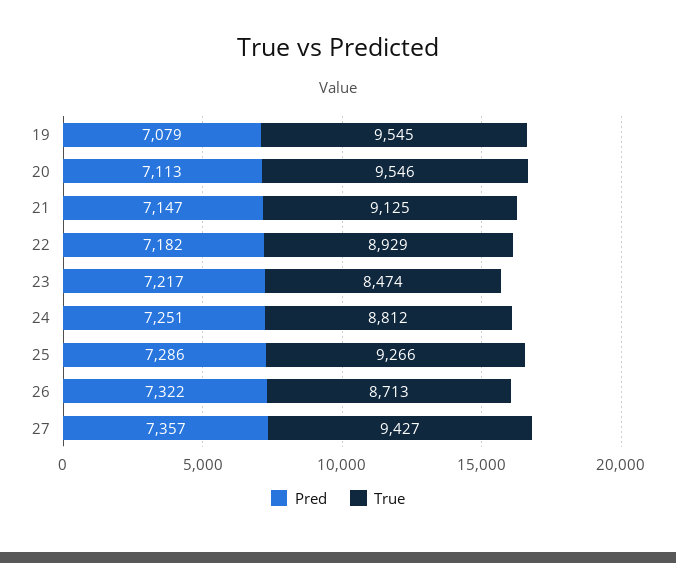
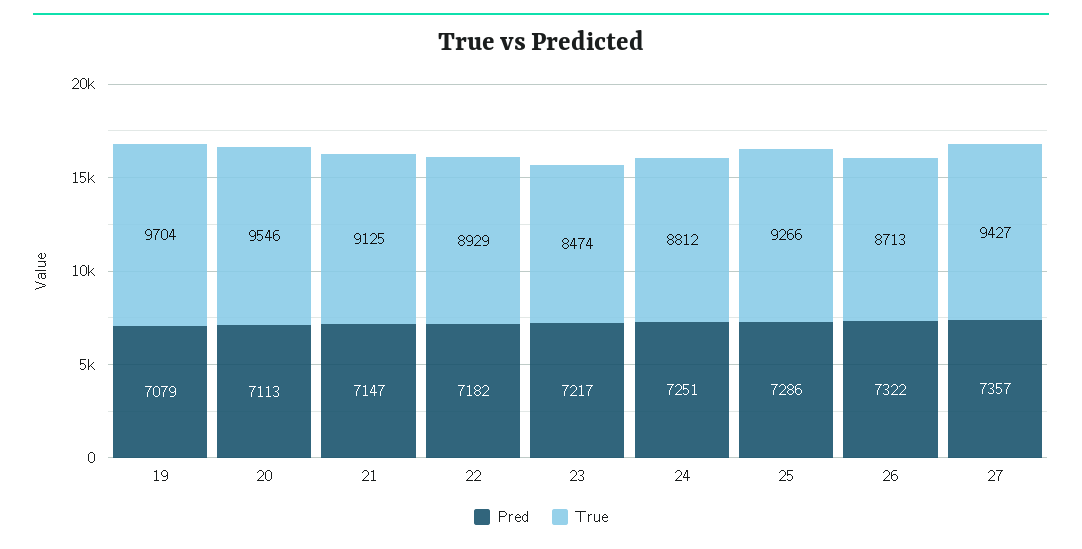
True, 19: 9545 -> 9704

